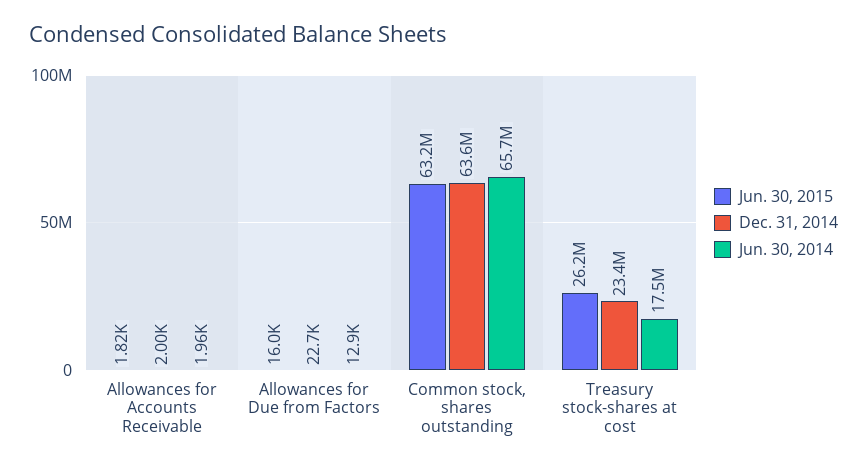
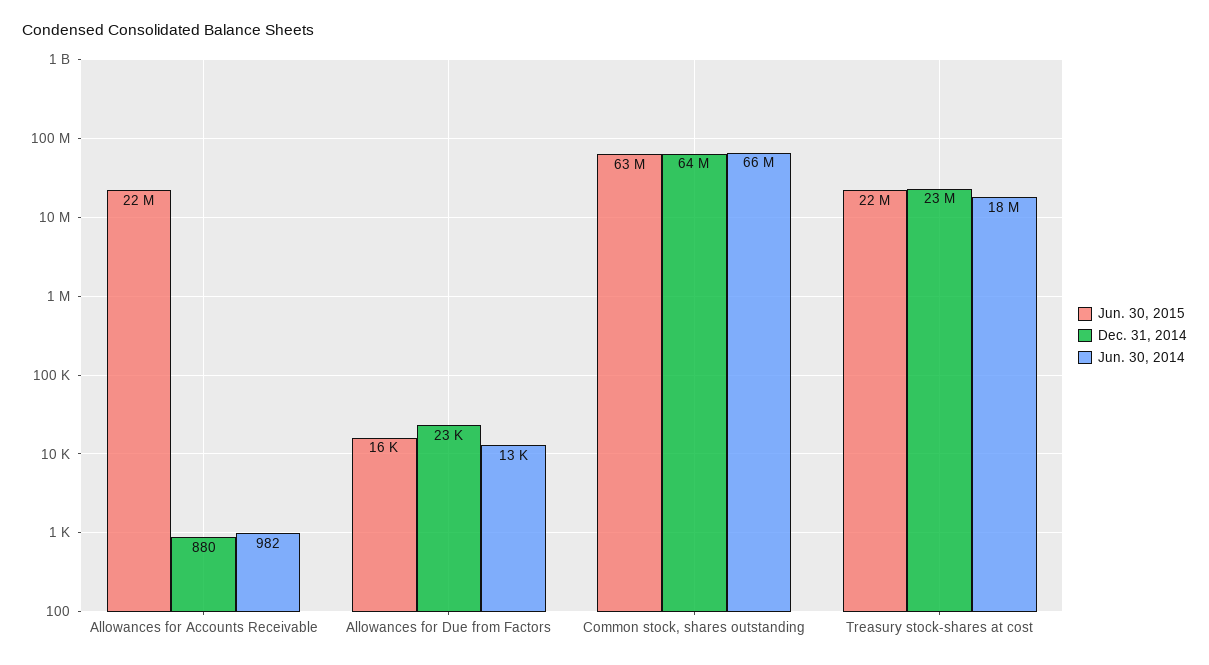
Jun. 30, 2015, Allowances for Accounts Receivable: 1820 -> 22000000
Dec. 31, 2014, Allowances for Accounts Receivable: 2000 -> 880
Jun. 30, 2014, Allowances for Accounts Receivable: 1960 -> 982
Jun. 30, 2015, Treasury stock-shares at cost: 26200000 -> 22000000

